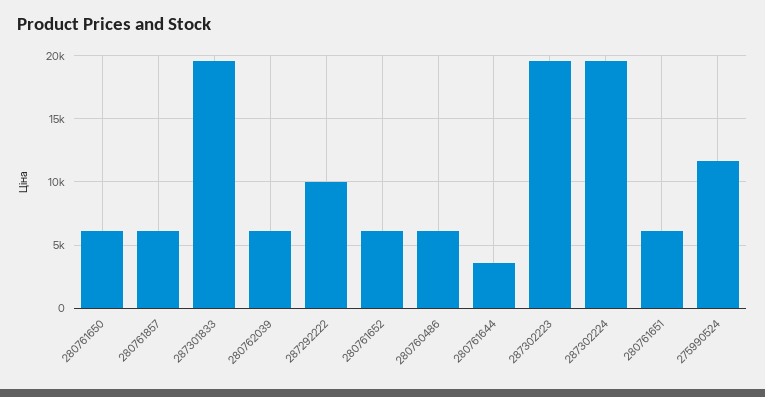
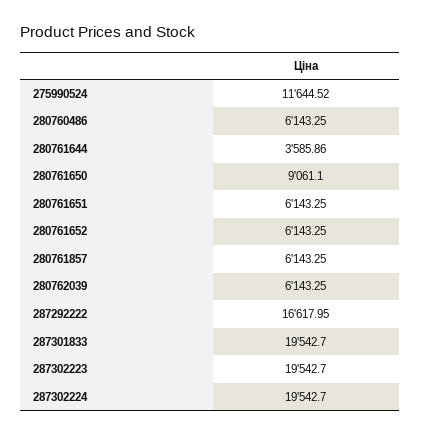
280761650: 6000 -> 9061.1
287292222: 10000 -> 16617.95

